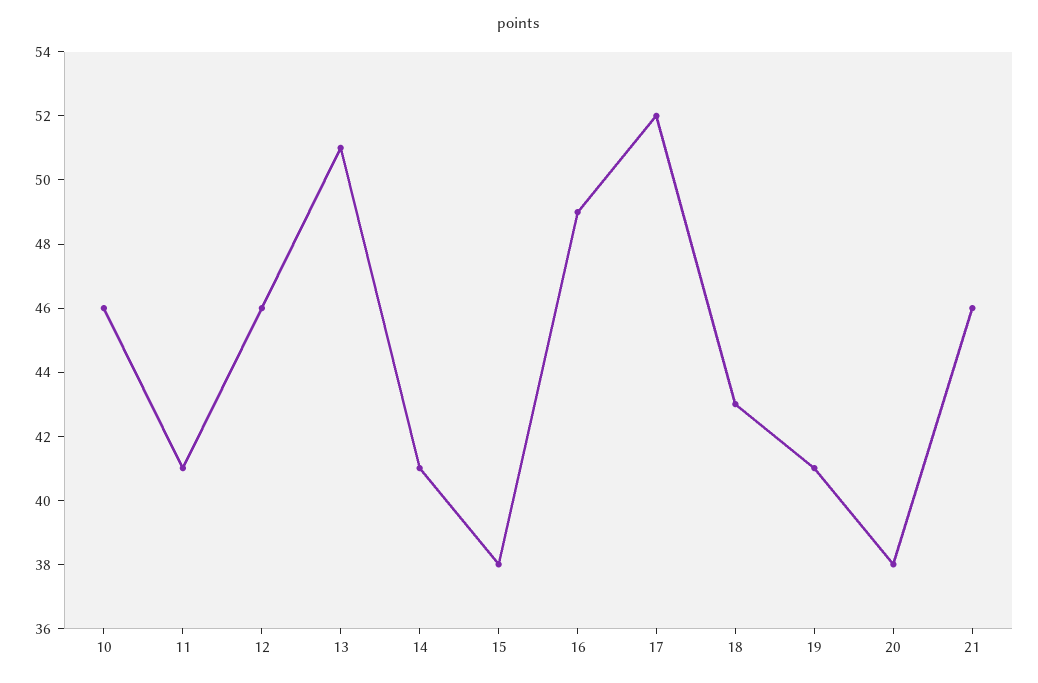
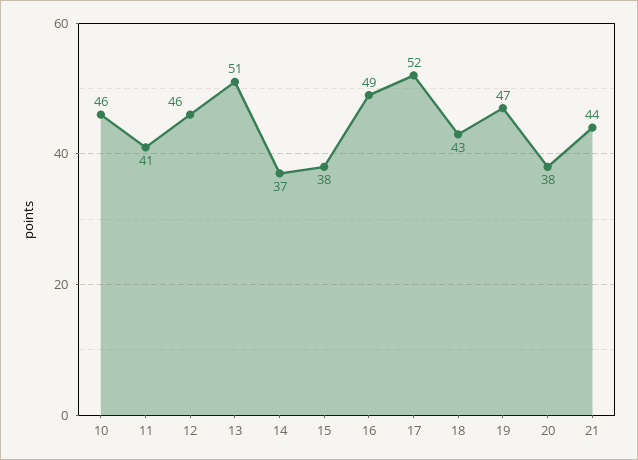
14: 41 -> 37
19: 41 -> 47
21: 46 -> 44

